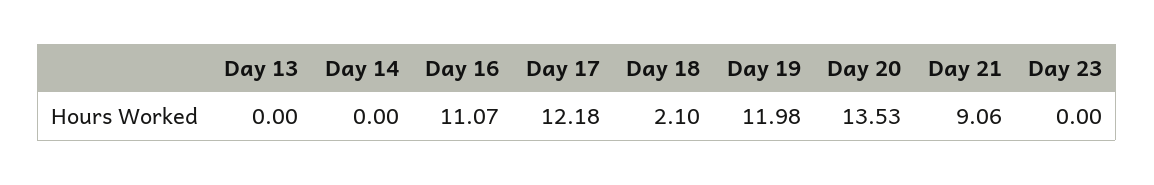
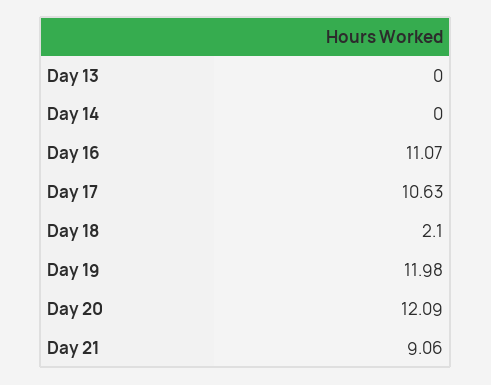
Day 17: 12.18 -> 10.63
Day 20: 13.53 -> 12.09
Day 23: 0 -> none

